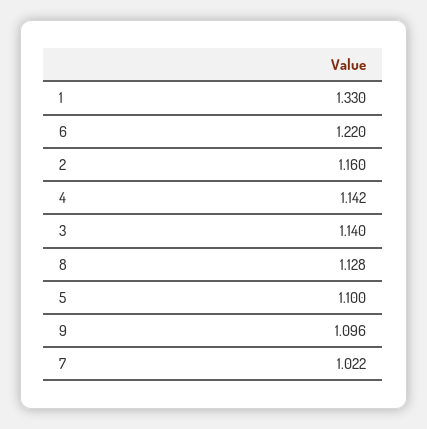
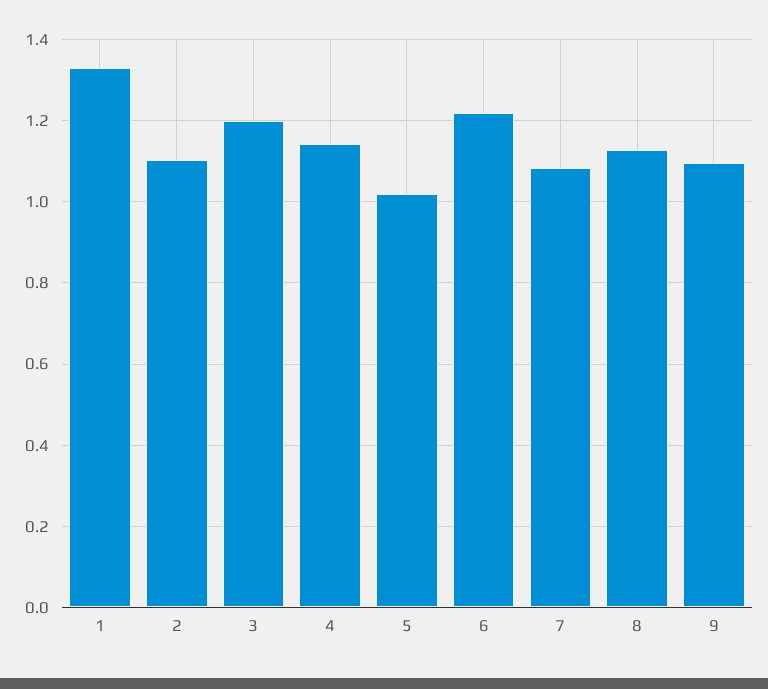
2: 1.16 -> 1.1
3: 1.14 -> 1.2
5: 1.1 -> 1.02
7: 1.022 -> 1.08

